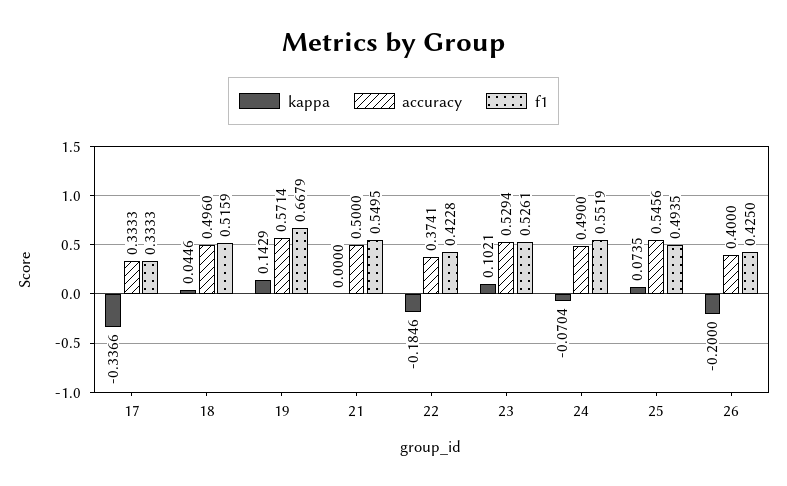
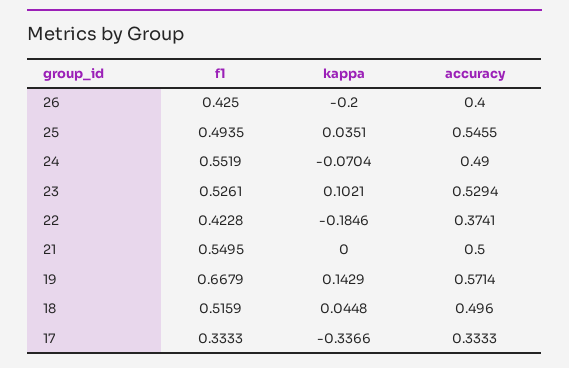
kappa, 18: 0.0446 -> 0.0448
kappa, 25: 0.0735 -> 0.0351
accuracy, 25: 0.5456 -> 0.5455

